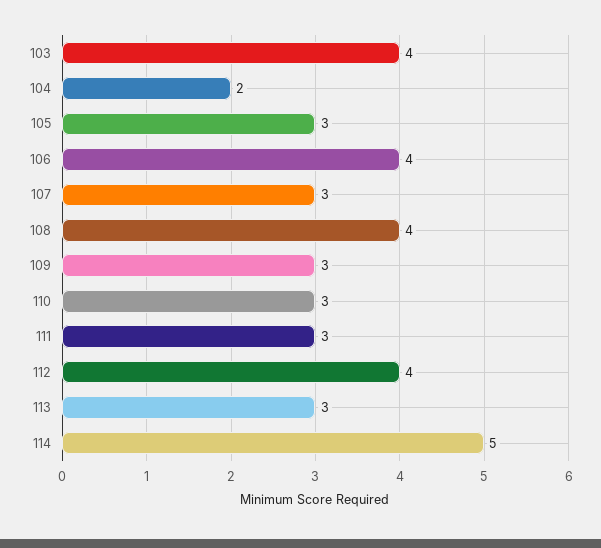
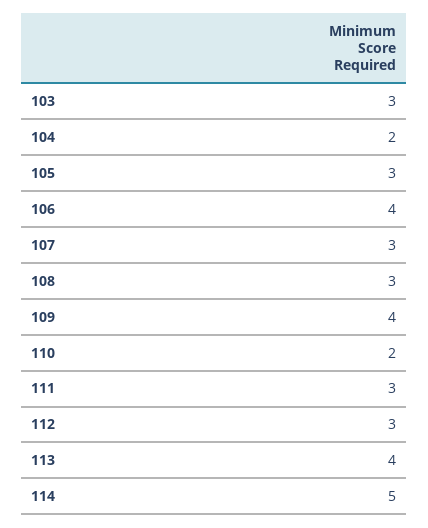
103: 4 -> 3
108: 4 -> 3
109: 3 -> 4
110: 3 -> 2
112: 4 -> 3
113: 3 -> 4

